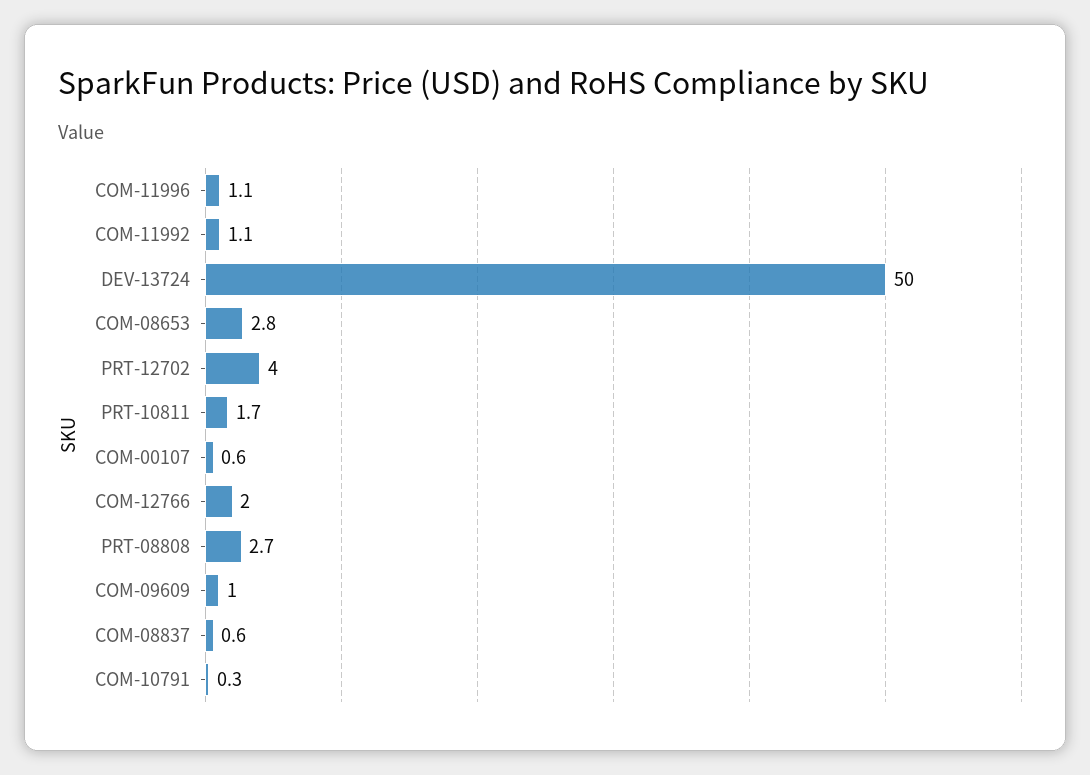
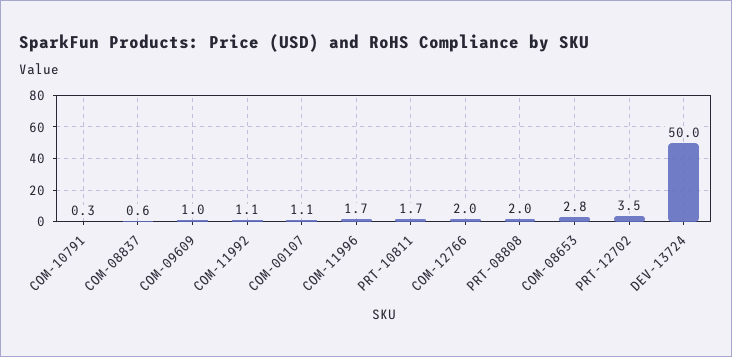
COM-11996: 1.1 -> 1.7
PRT-12702: 4 -> 3.5
COM-00107: 0.6 -> 1.1
PRT-08808: 2.7 -> 2

